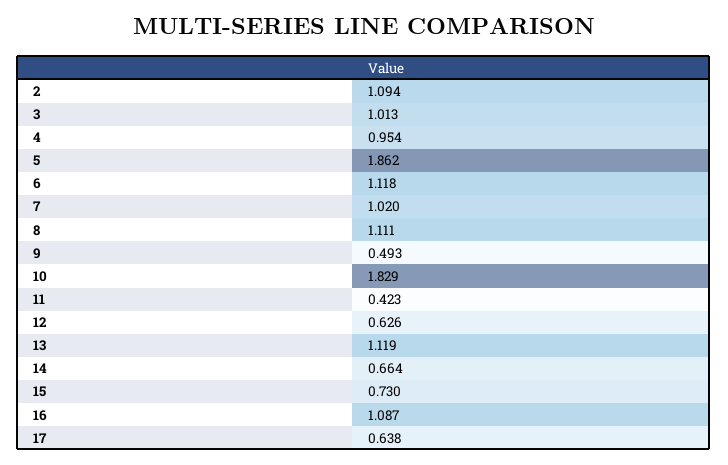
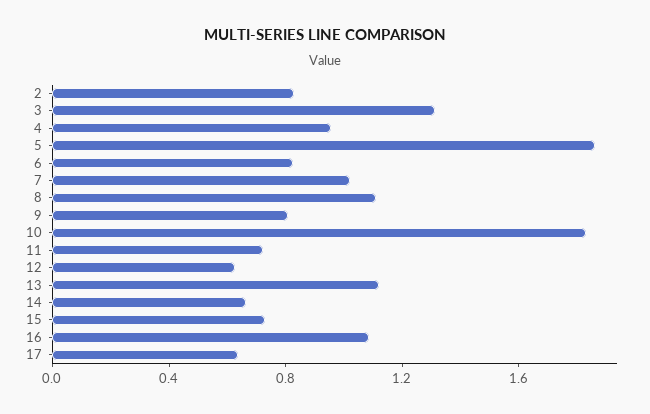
2: 1.094 -> 0.8
3: 1.013 -> 1.3
6: 1.118 -> 0.8
9: 0.493 -> 0.8
11: 0.423 -> 0.7

